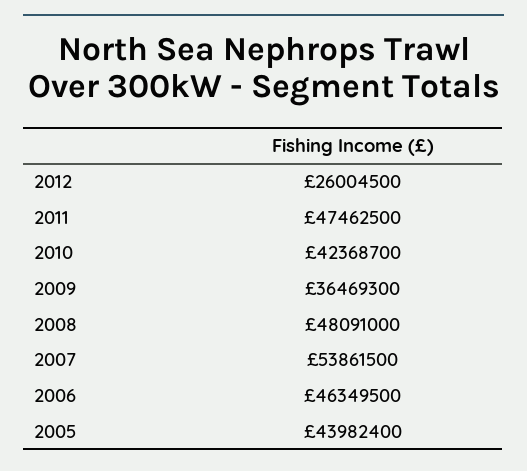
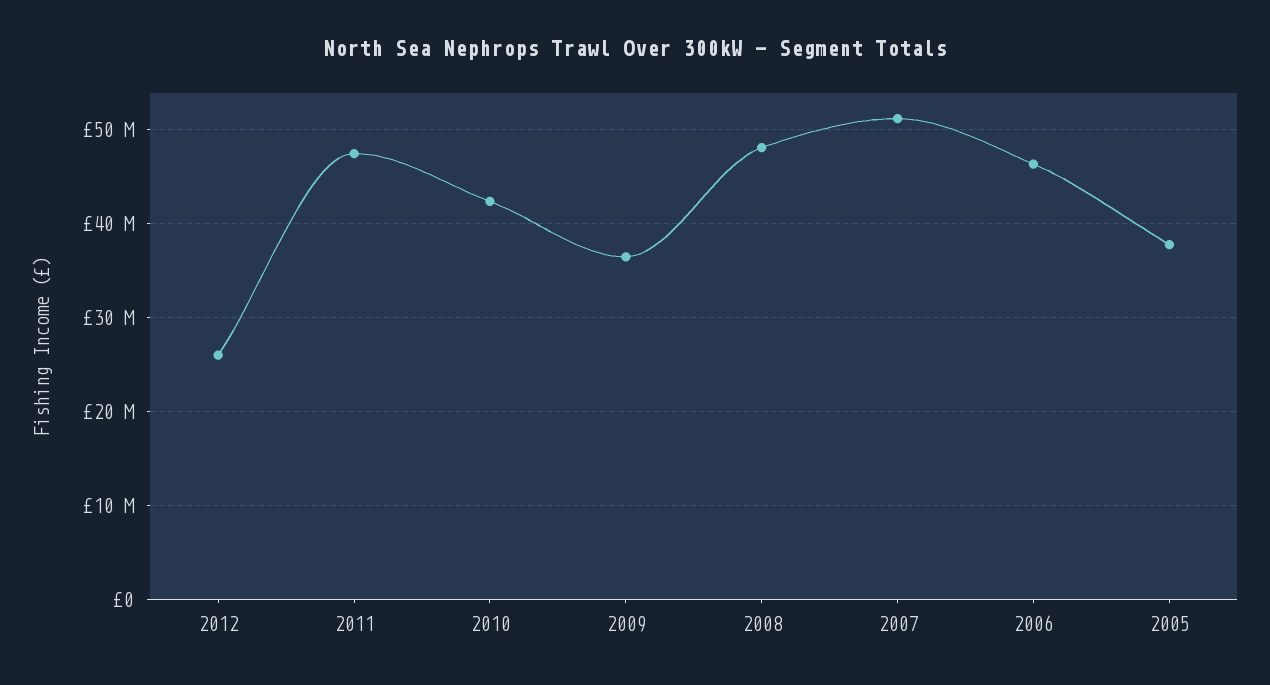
2007: 53861500 -> 51000000
2005: 43982400 -> 38000000

